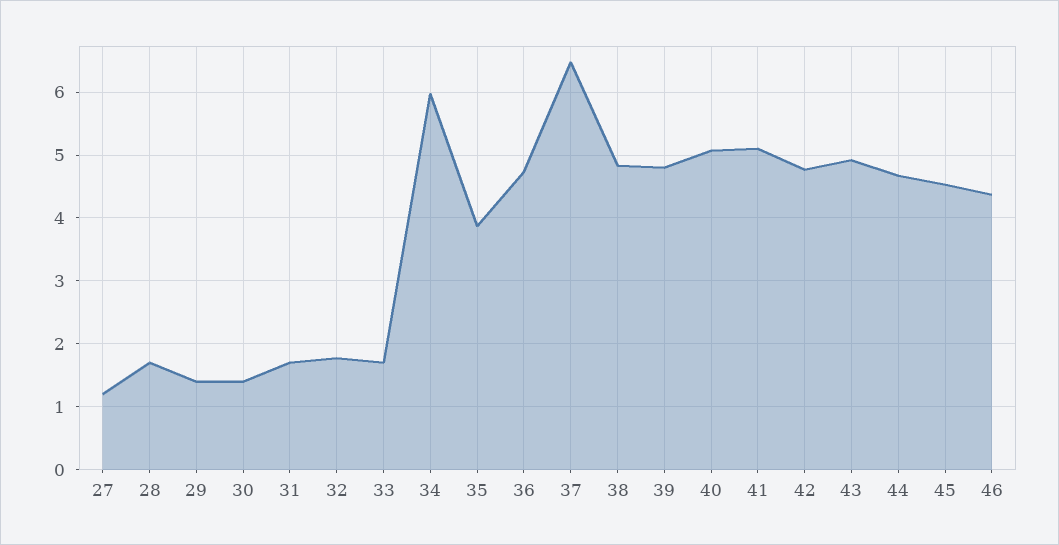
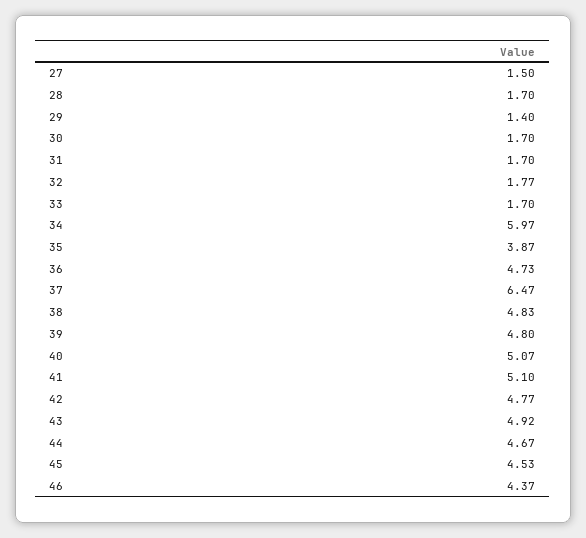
27: 1.2 -> 1.5
30: 1.4 -> 1.7

